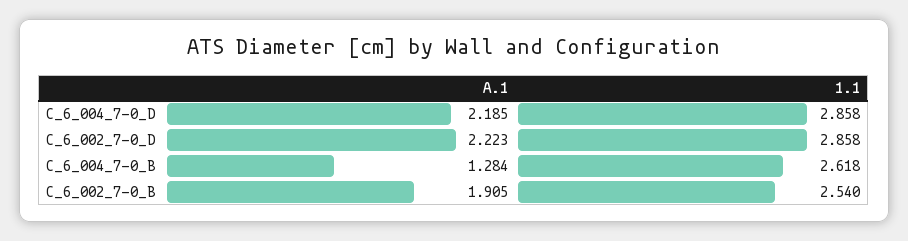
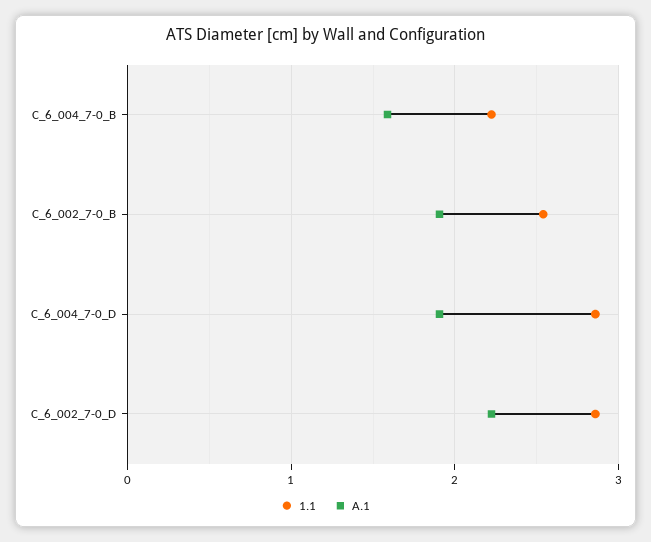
A.1, C_6_004_7-0_D: 2.185 -> 1.9
A.1, C_6_004_7-0_B: 1.284 -> 1.6
1.1, C_6_004_7-0_B: 2.618 -> 2.2

